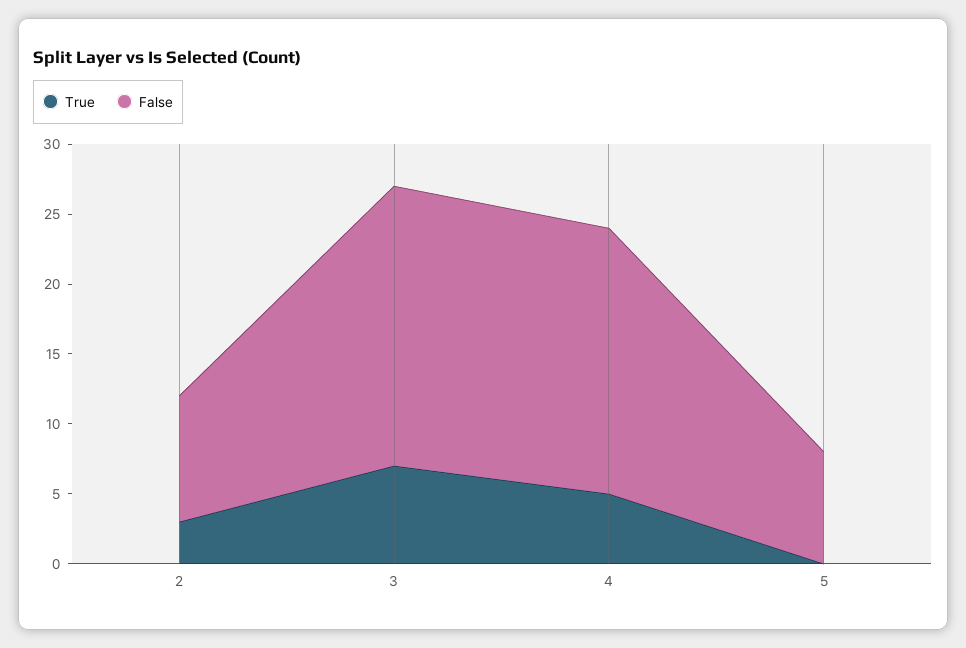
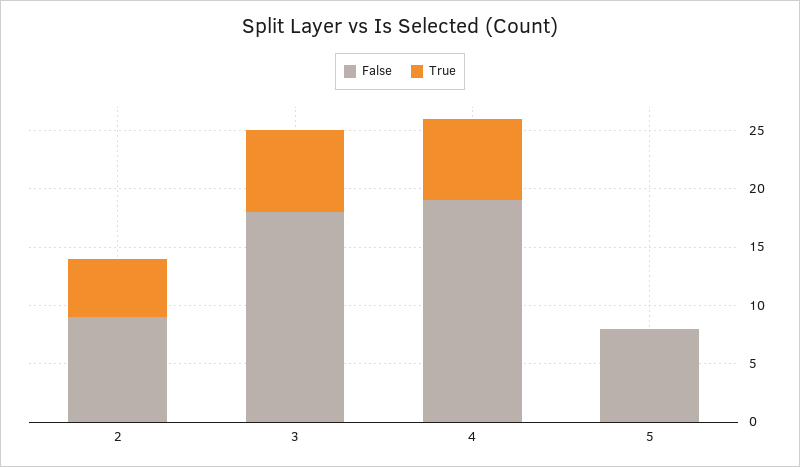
True, 2: 3 -> 5
False, 3: 20 -> 18
True, 4: 5 -> 7

